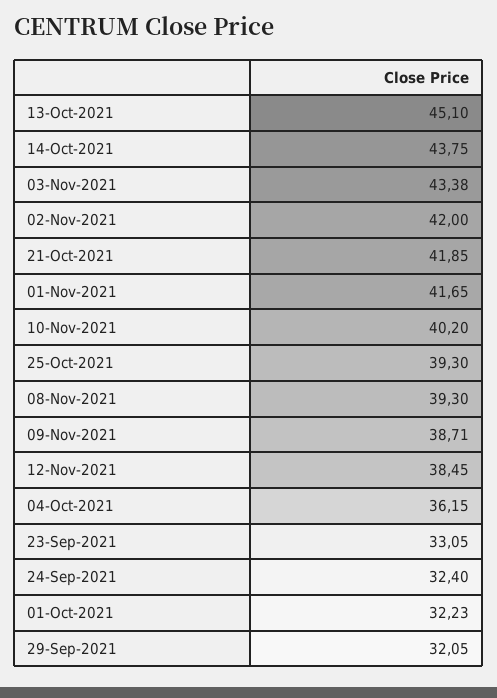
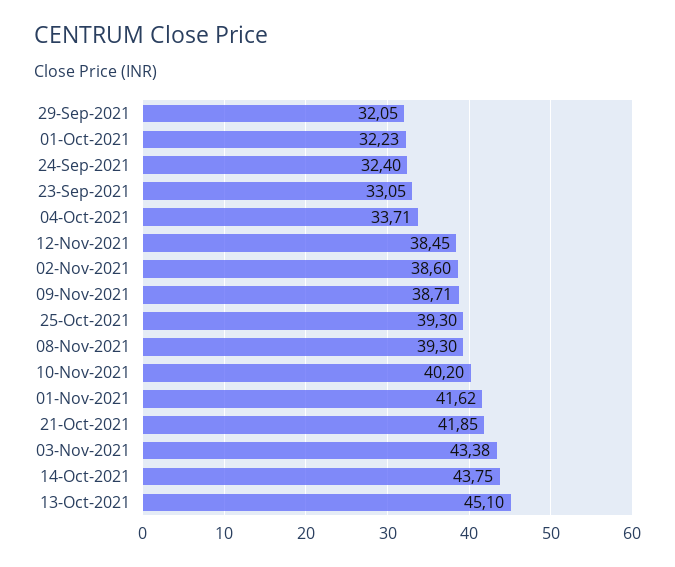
02-Nov-2021: 42 -> 38.6
01-Nov-2021: 41.65 -> 41.62
04-Oct-2021: 36.15 -> 33.71

